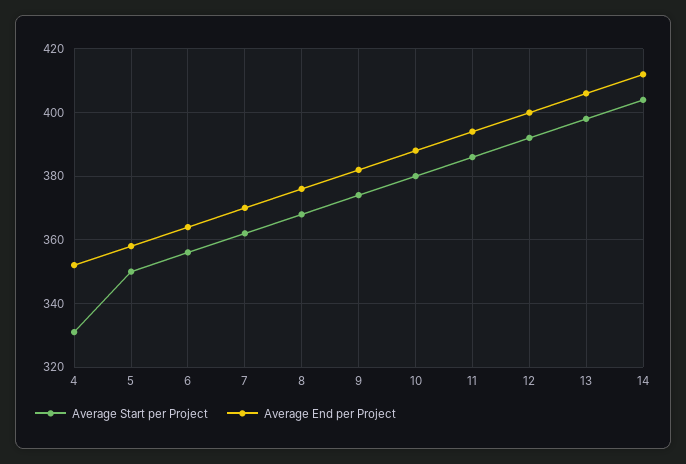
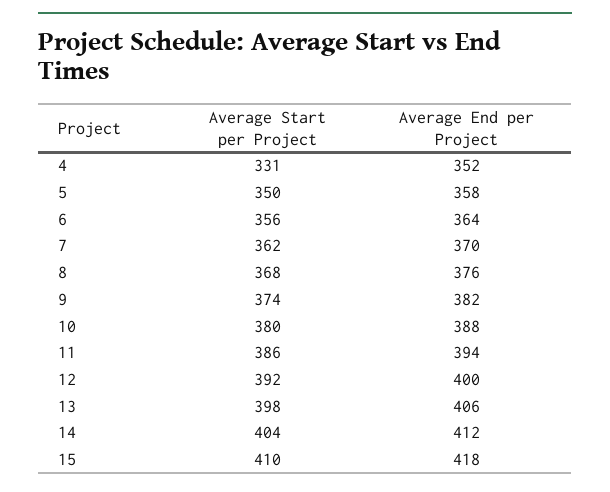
Average Start per Project, 15: none -> 410
Average End per Project, 15: none -> 418

